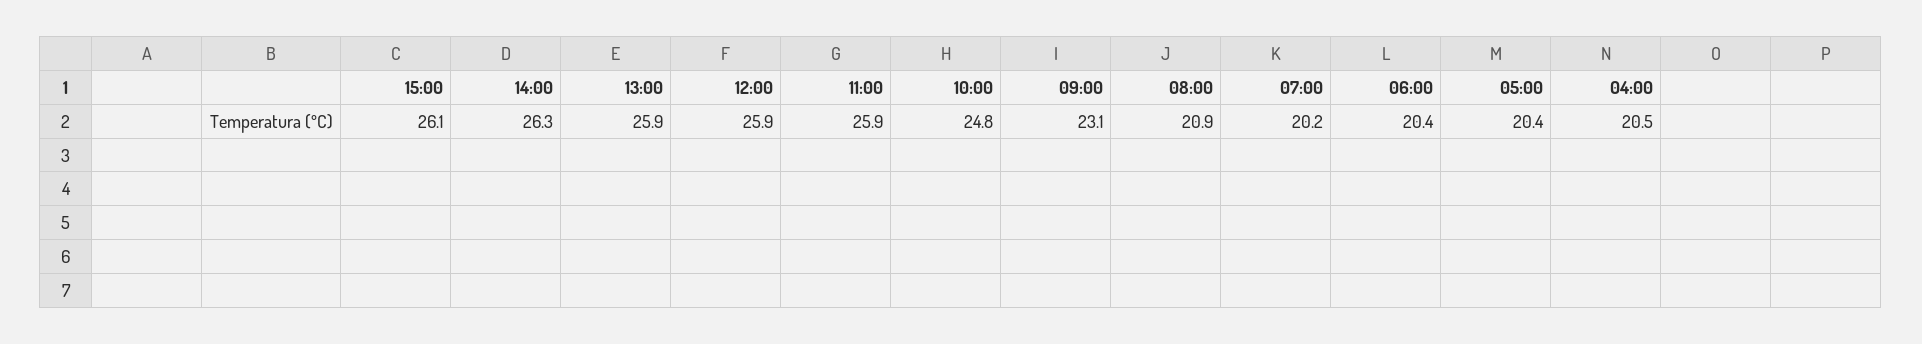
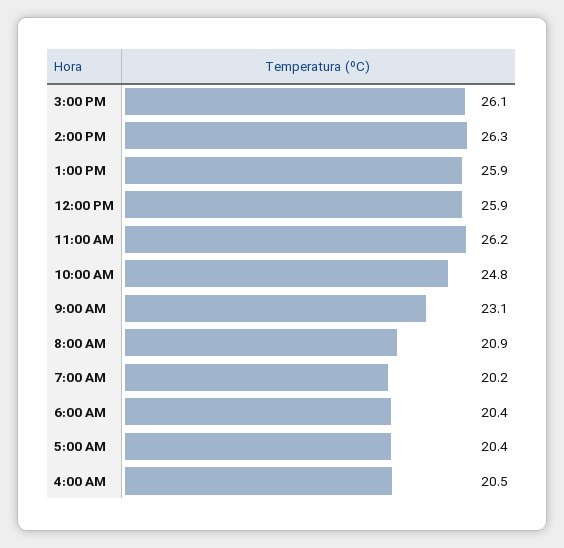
11:00: 25.9 -> 26.2

